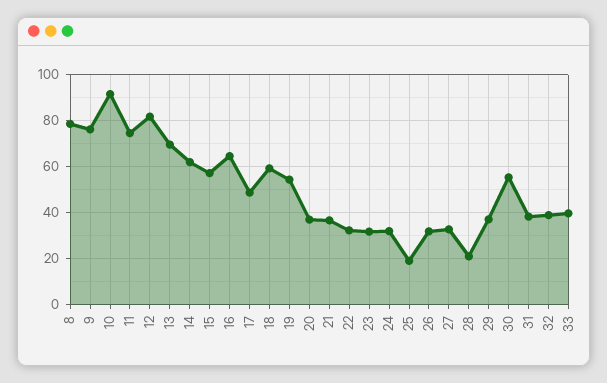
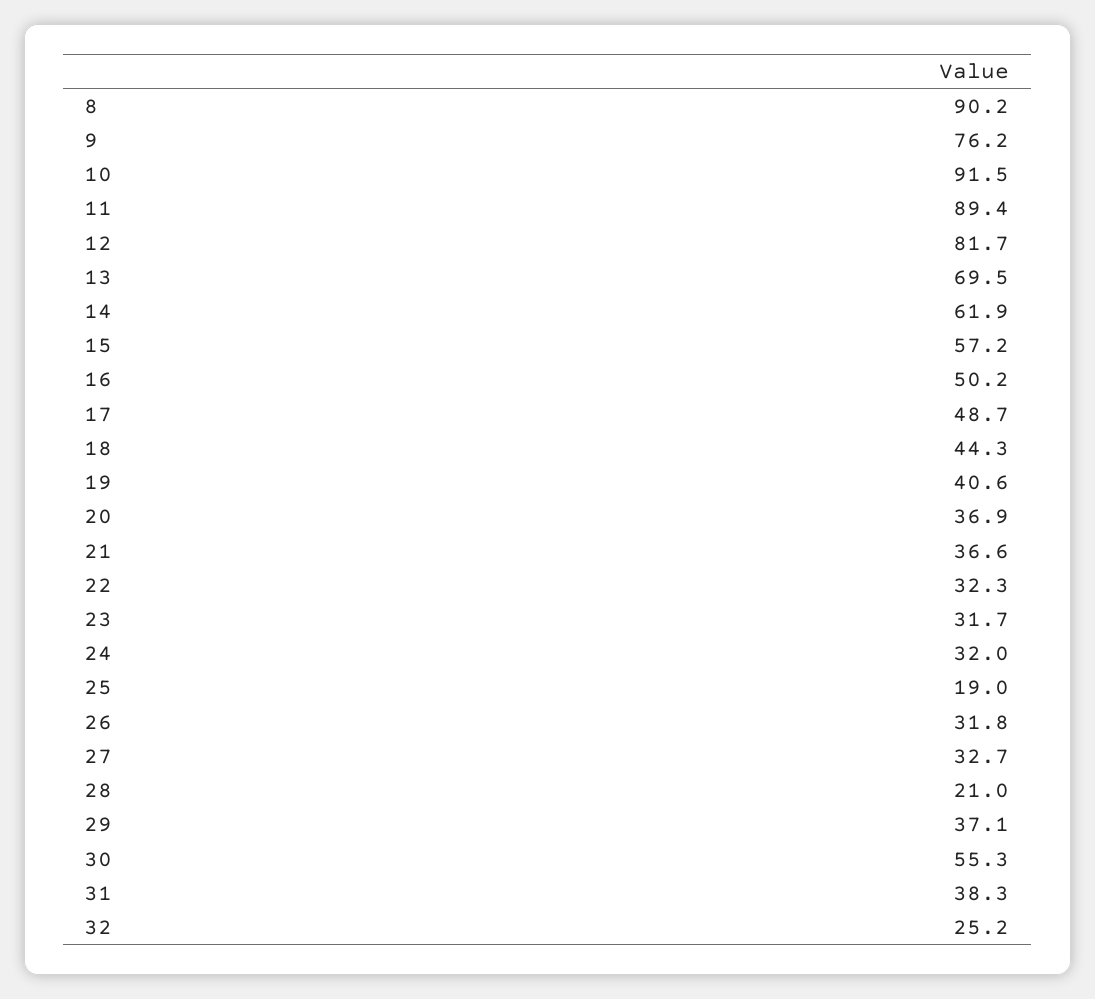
8: 80 -> 90.2
11: 75 -> 89.4
16: 65 -> 50.2
18: 60 -> 44.3
19: 55 -> 40.6
32: 40 -> 25.2
33: 40 -> none

